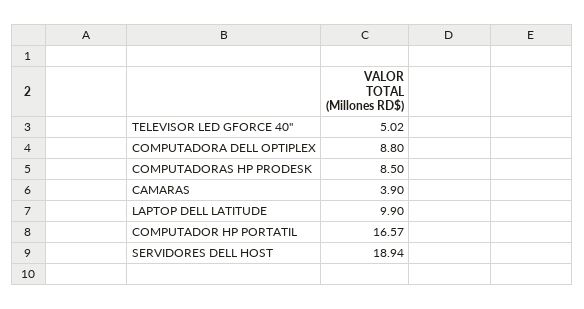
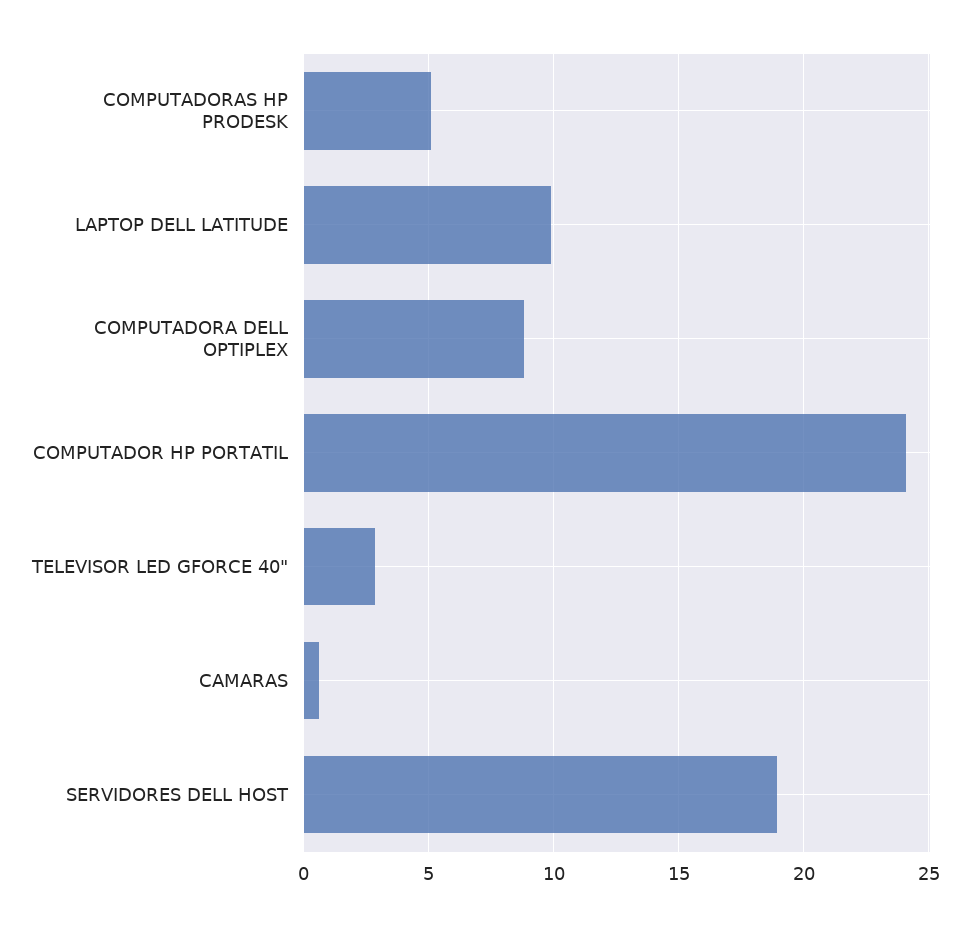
TELEVISOR LED GFORCE 40": 5.02 -> 3
COMPUTADORAS HP PRODESK: 8.5 -> 5
CAMARAS: 3.9 -> 0.5
COMPUTADOR HP PORTATIL: 16.57 -> 24

